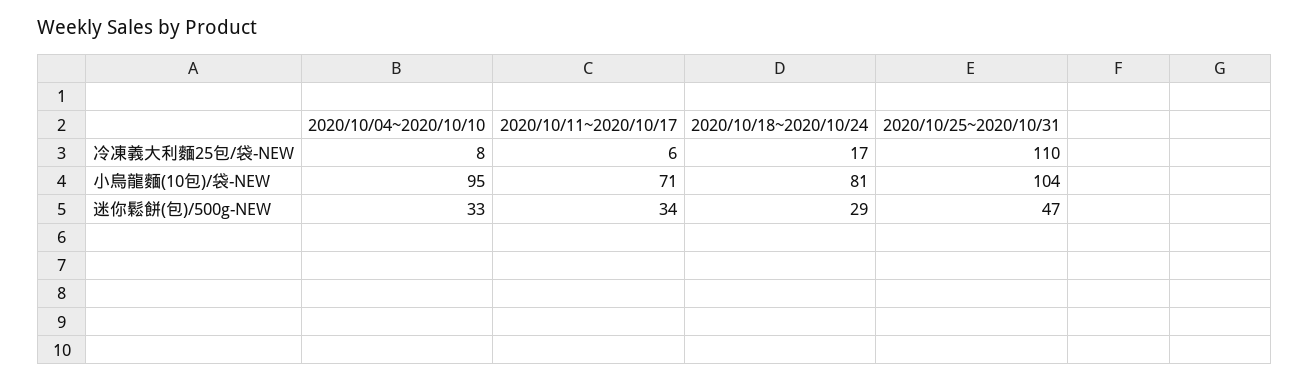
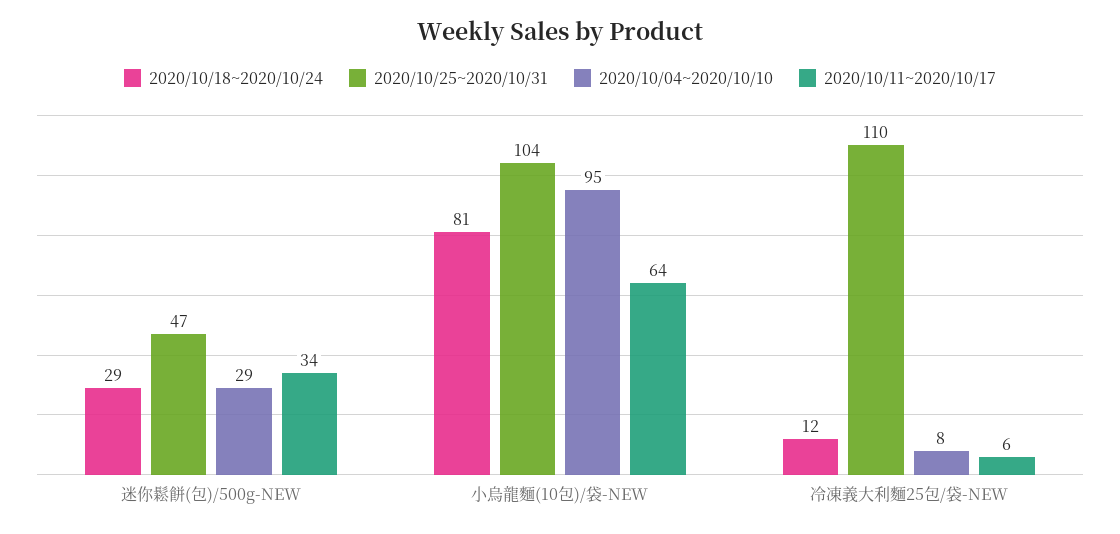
2020/10/18~2020/10/24, 冷凍義大利麵25包/袋-NEW: 17 -> 12
2020/10/11~2020/10/17, 小烏龍麵(10包)/袋-NEW: 71 -> 64
2020/10/04~2020/10/10, 迷你鬆餅(包)/500g-NEW: 33 -> 29

